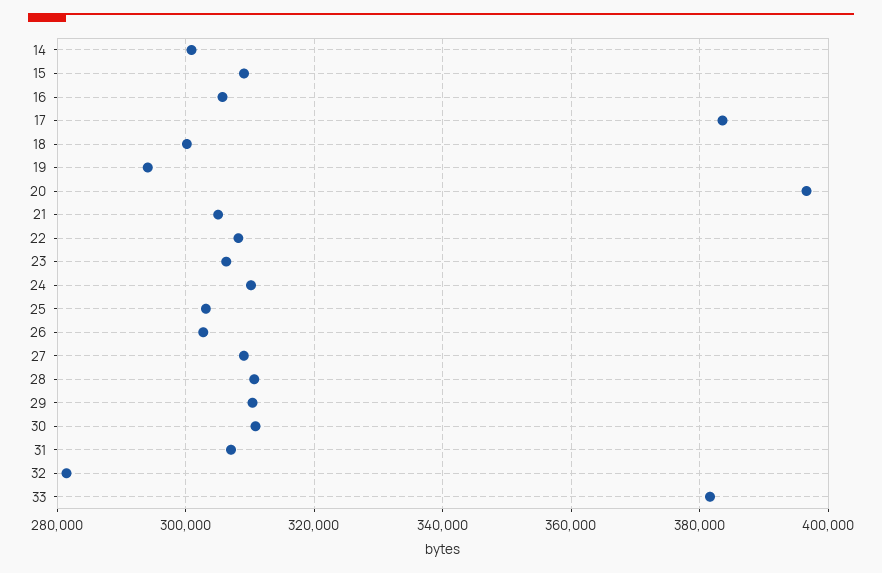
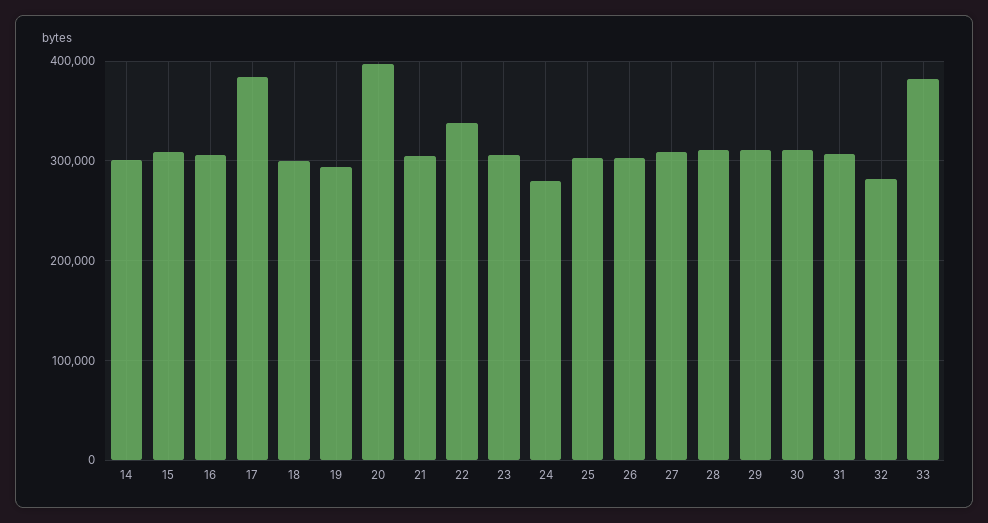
22: 308000 -> 340000
24: 310000 -> 280000

